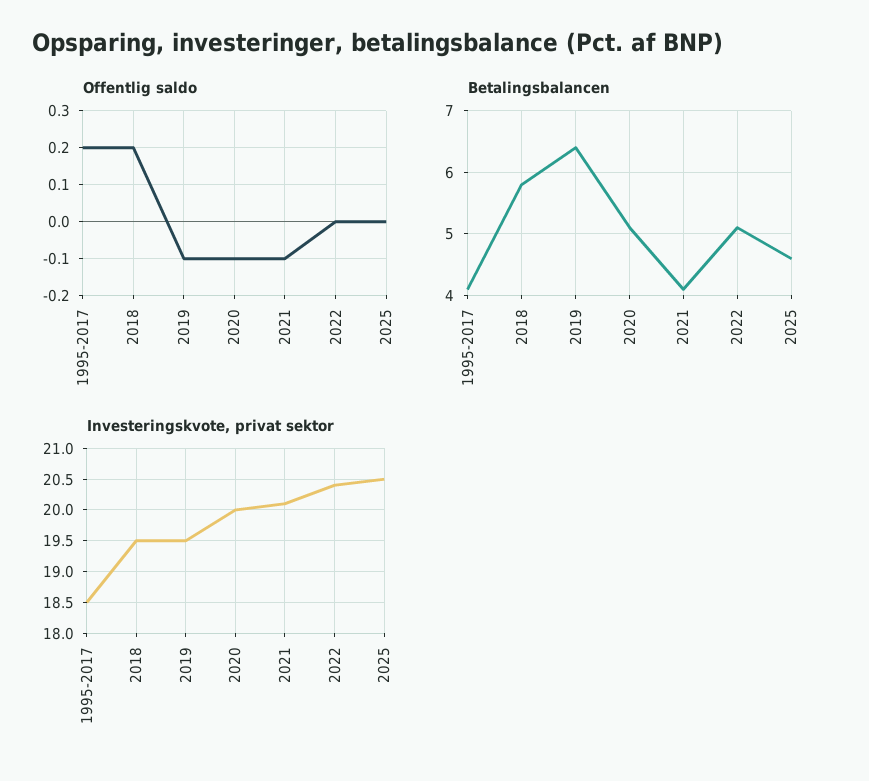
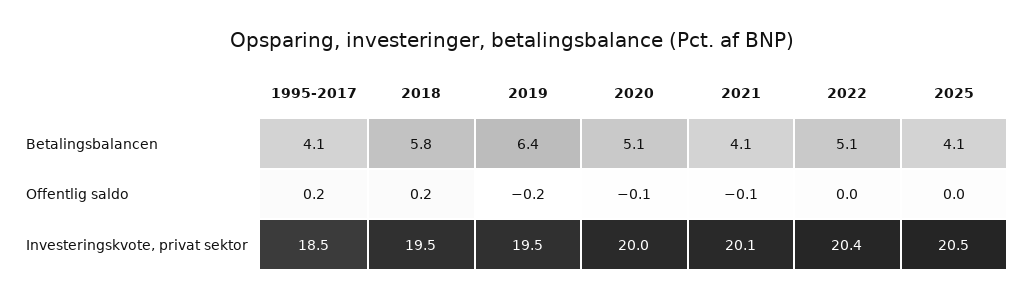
Offentlig saldo, 2019: -0.1 -> -0.2
Betalingsbalancen, 2025: 4.6 -> 4.1

